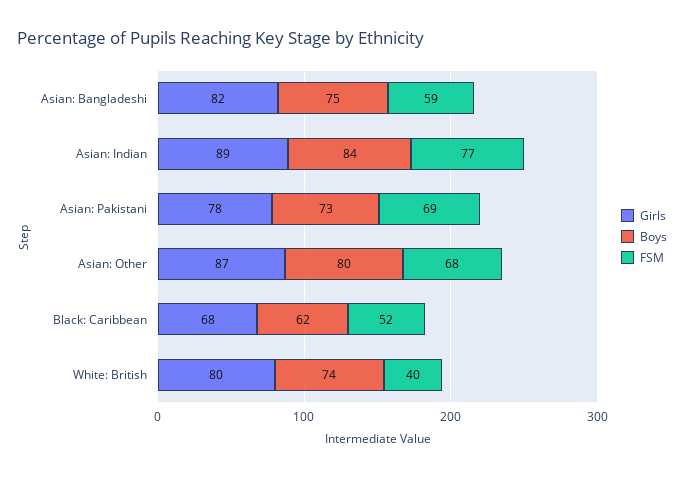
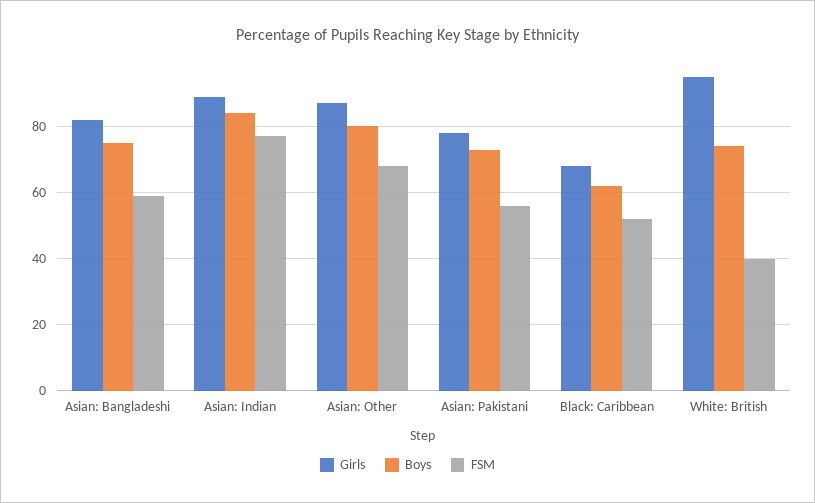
FSM, Asian: Pakistani: 69 -> 55
Girls, White: British: 80 -> 95

